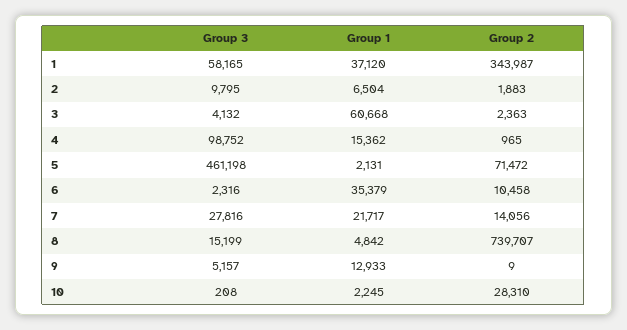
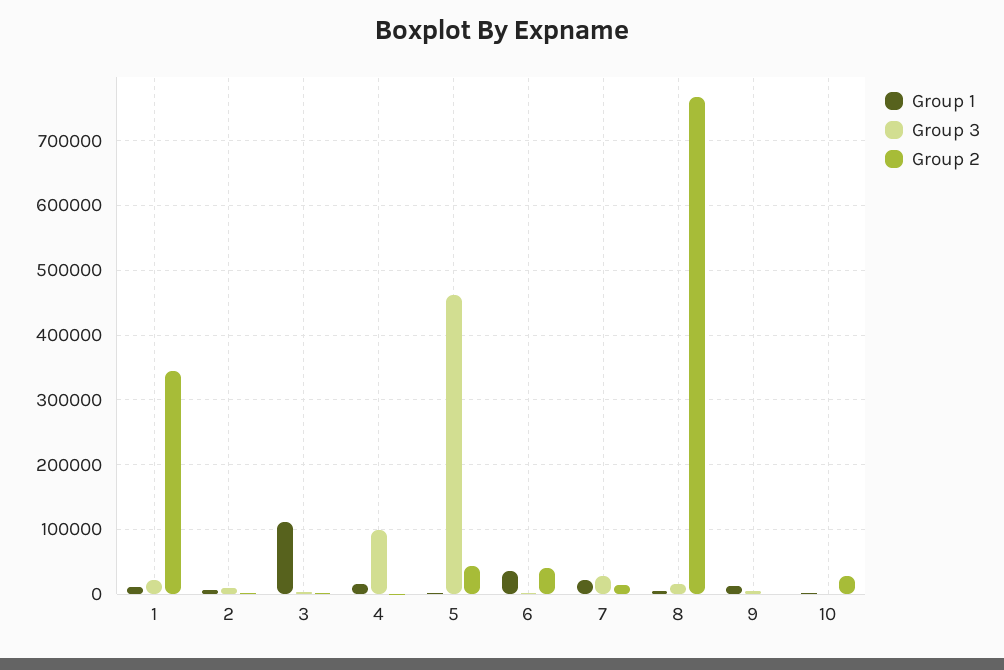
Group 3, 1: 58165 -> 20000
Group 1, 1: 37120 -> 10000
Group 1, 3: 60668 -> 110000
Group 2, 5: 71472 -> 40000
Group 2, 6: 10458 -> 40000
Group 2, 8: 739707 -> 770000

